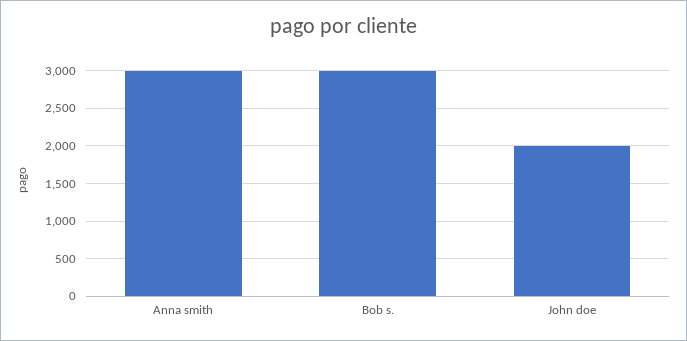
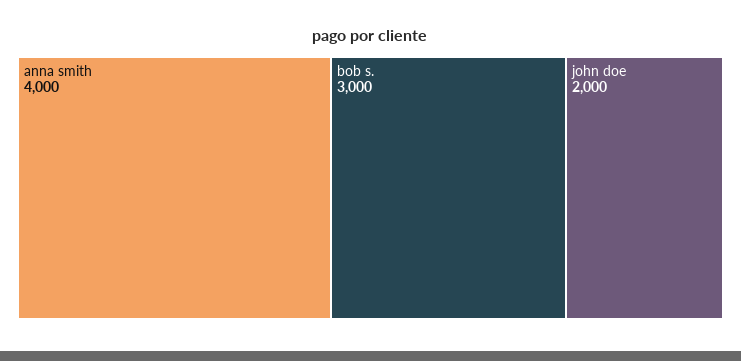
Anna smith: 3000 -> 4000

